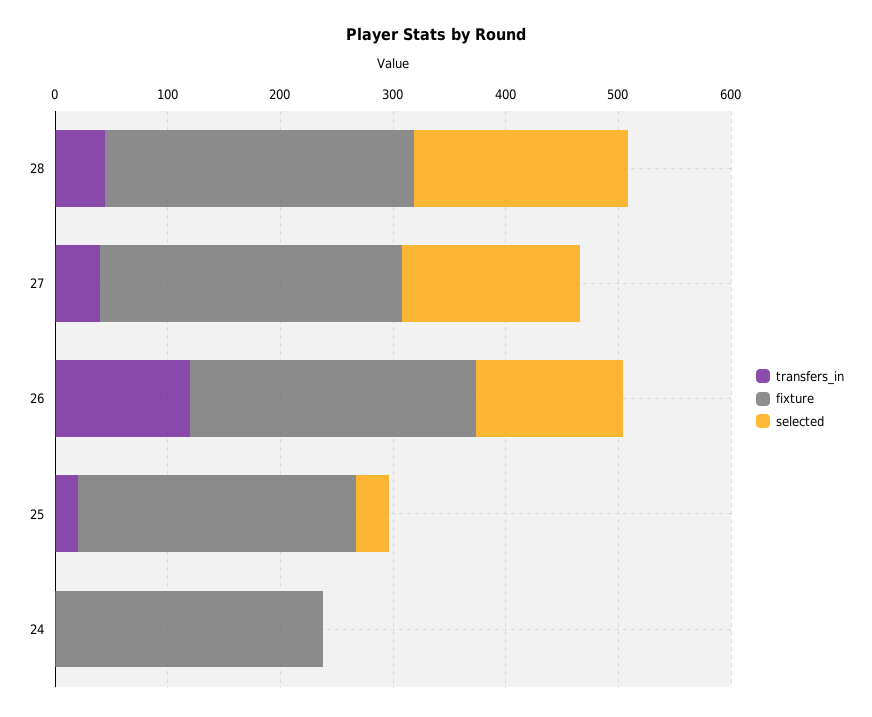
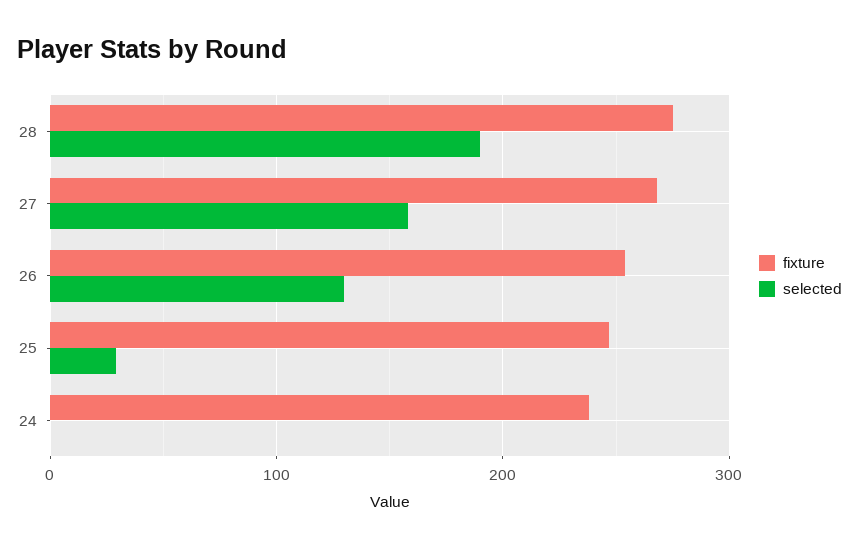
transfers_in, 28: 40 -> none
transfers_in, 27: 40 -> none
transfers_in, 26: 120 -> none
transfers_in, 25: 20 -> none
transfers_in, 24: 0 -> none

